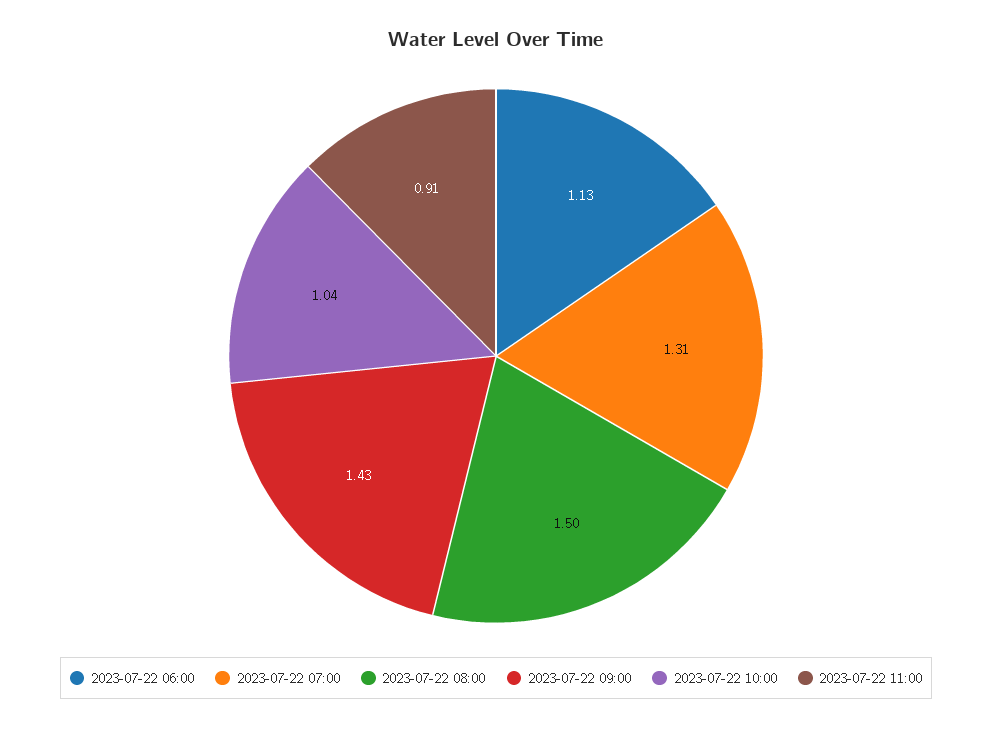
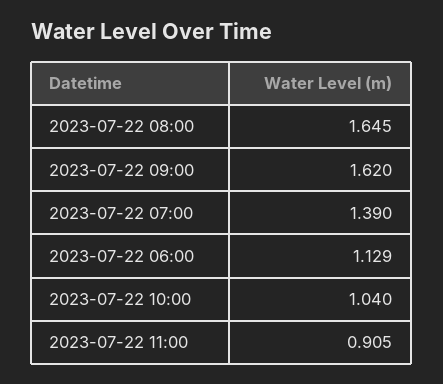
2023-07-22 07:00: 1.31 -> 1.39
2023-07-22 08:00: 1.5 -> 1.645
2023-07-22 09:00: 1.43 -> 1.62

